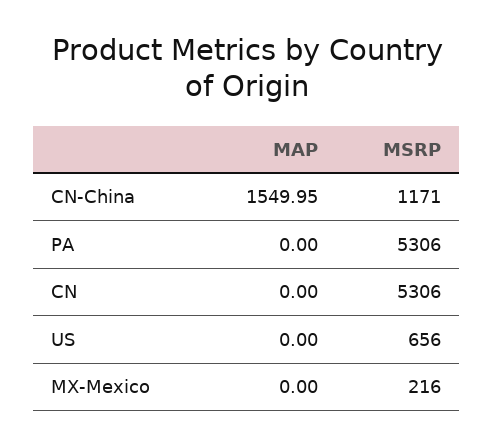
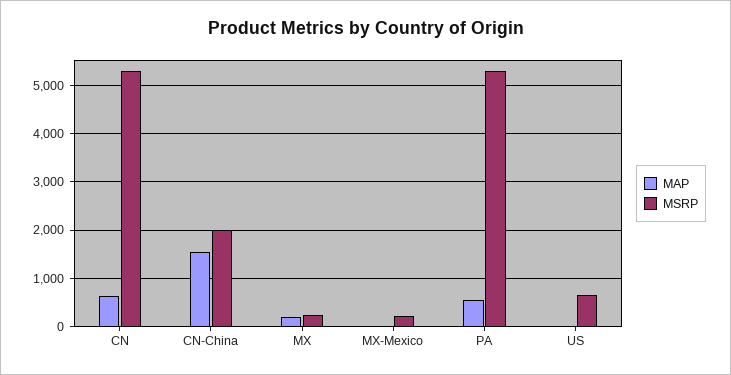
MSRP, CN-China: 1171 -> 2000
MAP, PA: 0 -> 600
MAP, CN: 0 -> 600
MAP, MX: none -> 200
MSRP, MX: none -> 200

